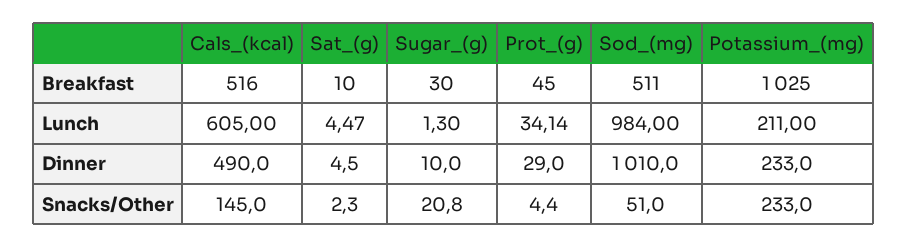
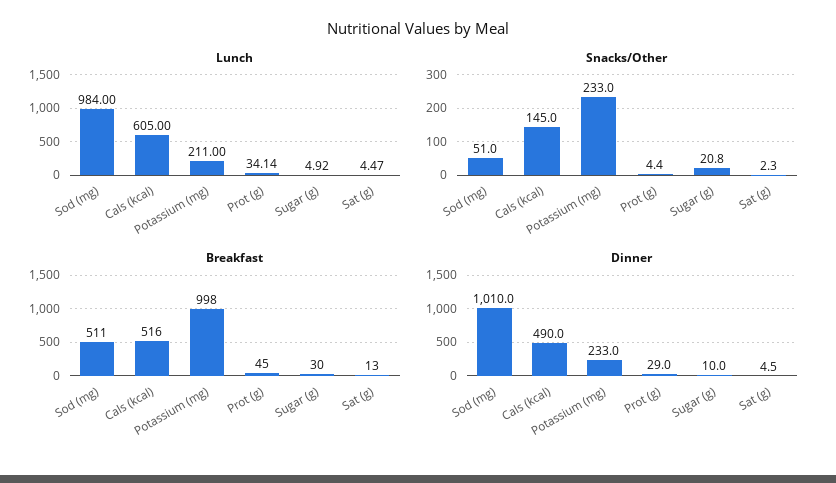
Breakfast, Sat_(g): 10 -> 13
Breakfast, Potassium_(mg): 1025 -> 998
Lunch, Sugar_(g): 1.3 -> 4.92

